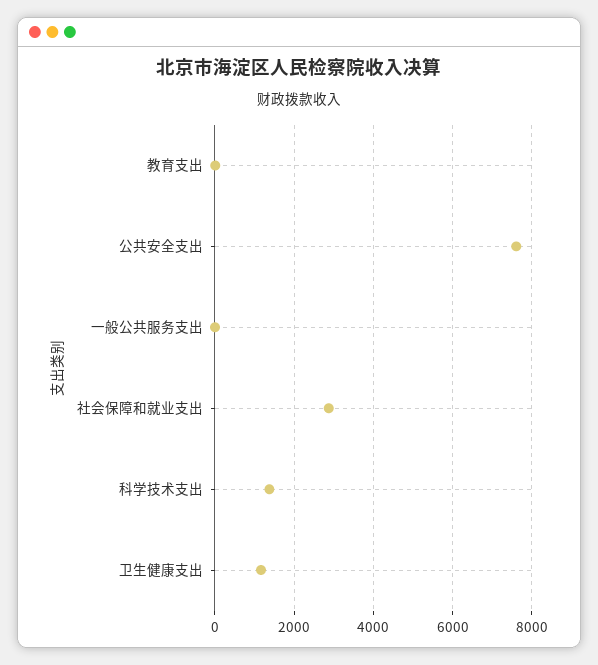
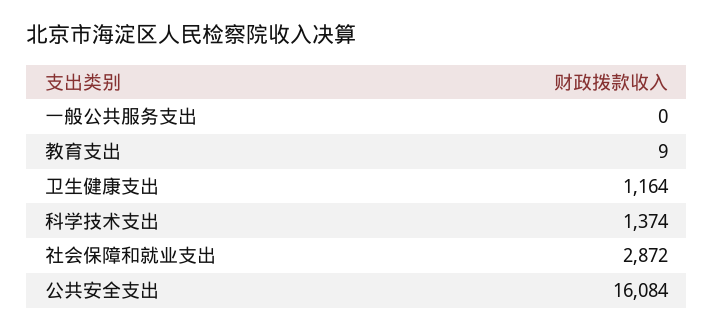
公共安全支出: 7600 -> 16084

